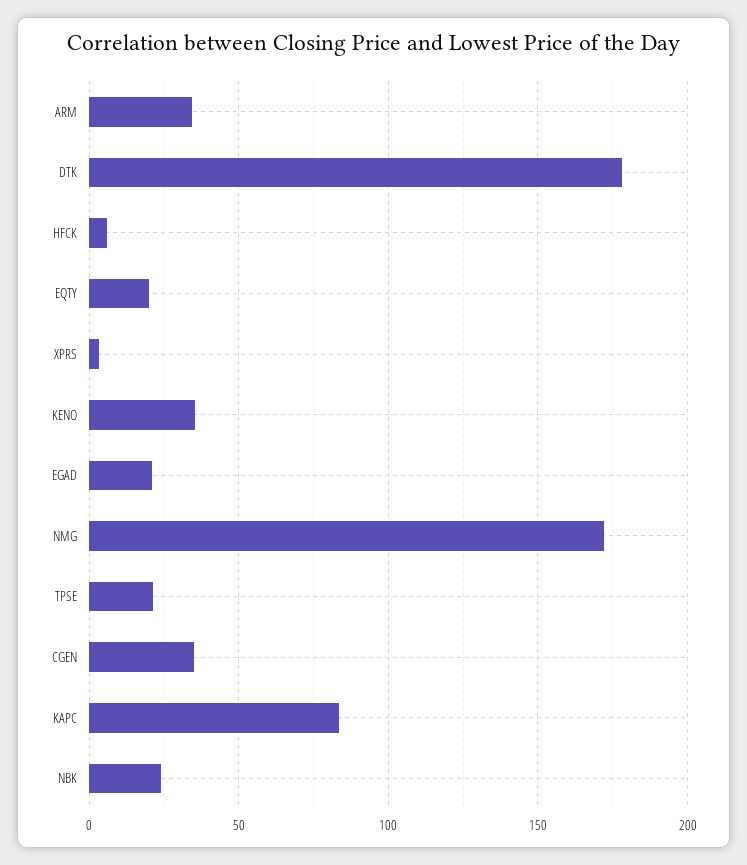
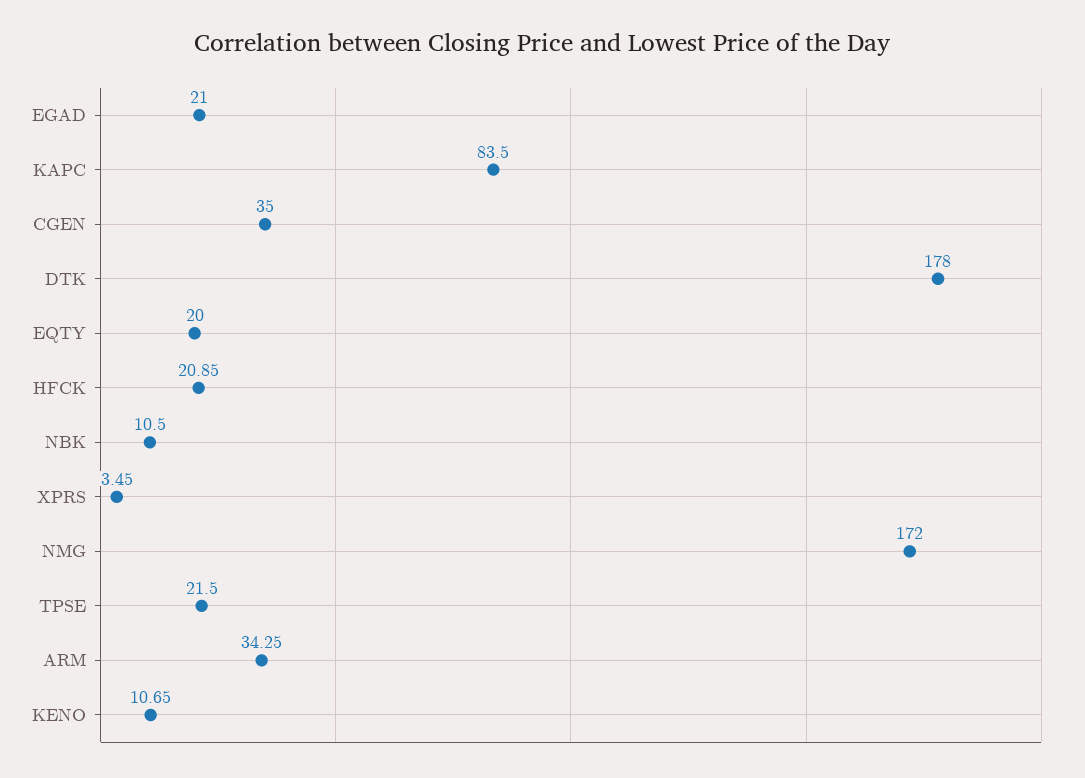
HFCK: 5 -> 20.85
KENO: 35 -> 10.65
NBK: 25 -> 10.5

